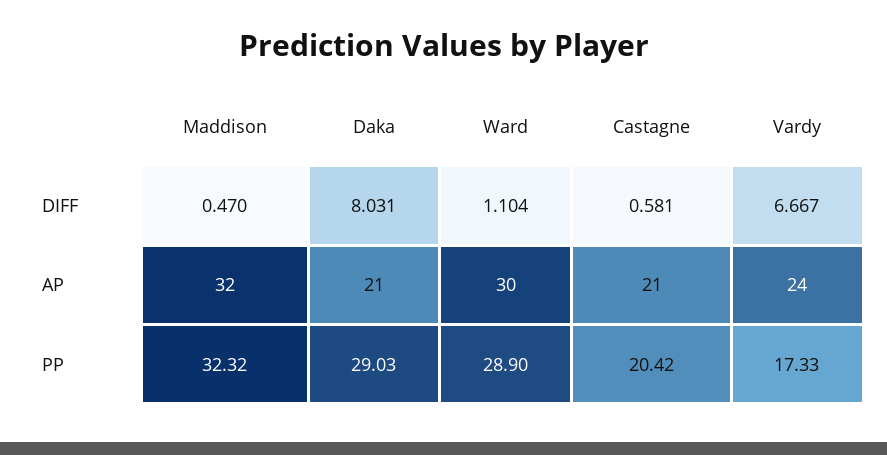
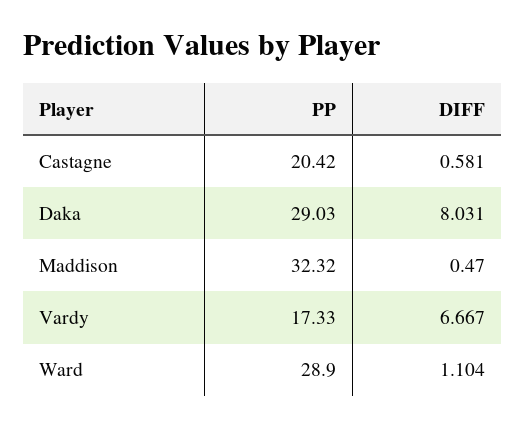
Maddison, AP: 32 -> none
Daka, AP: 21 -> none
Ward, AP: 30 -> none
Castagne, AP: 21 -> none
Vardy, AP: 24 -> none

